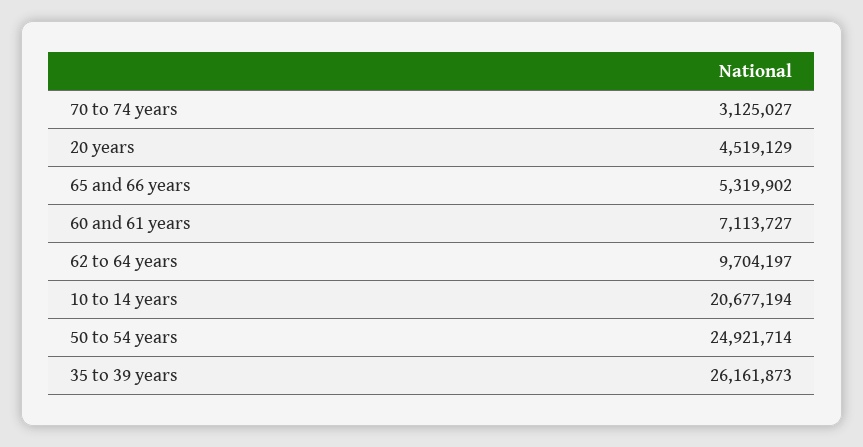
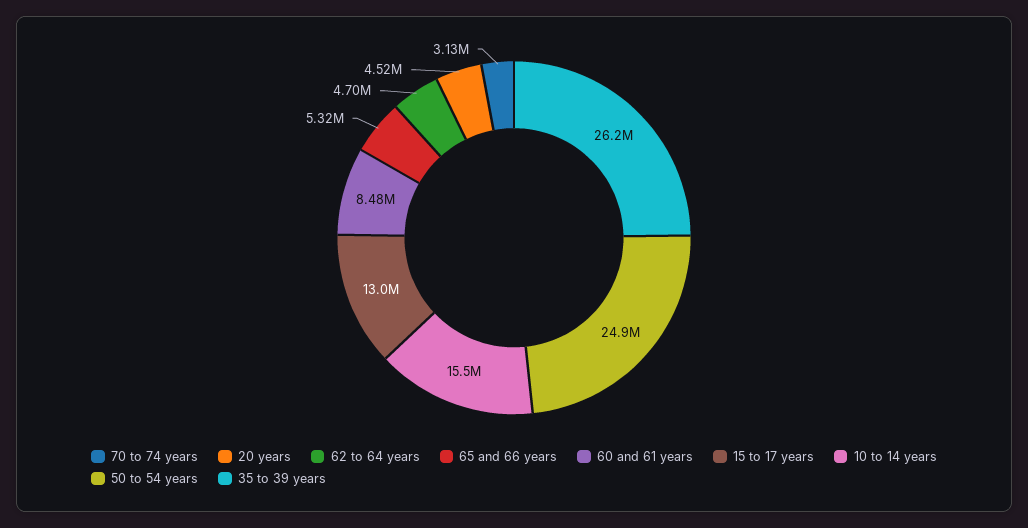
60 and 61 years: 7113727 -> 8480000
62 to 64 years: 9704197 -> 4700000
10 to 14 years: 20677194 -> 15500000
15 to 17 years: none -> 13000000

